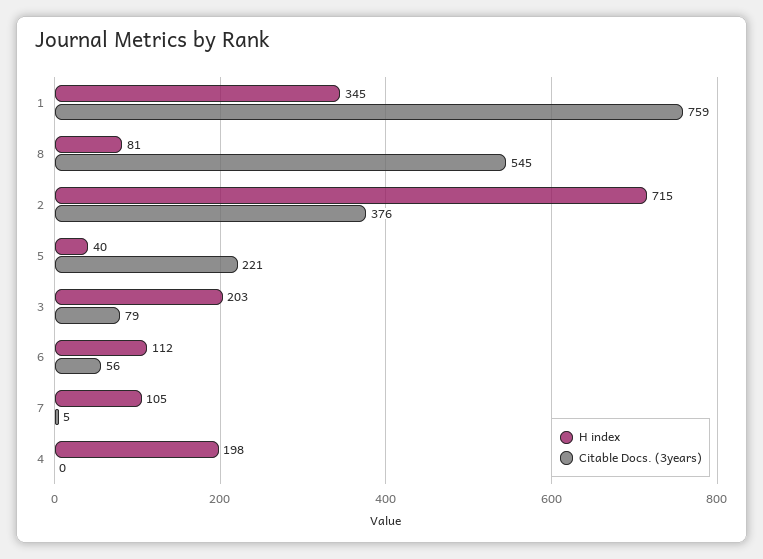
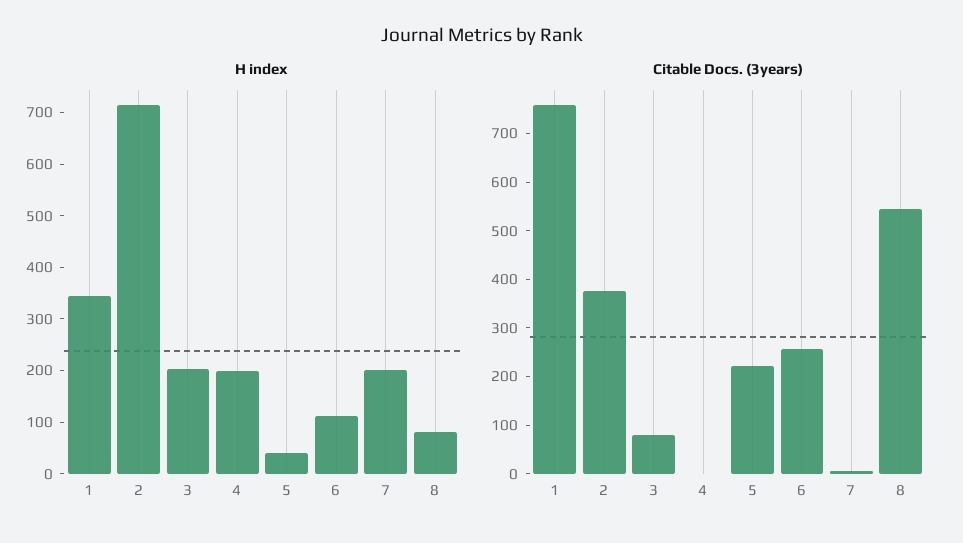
Citable Docs. (3years), 6: 56 -> 260
H index, 7: 105 -> 200

